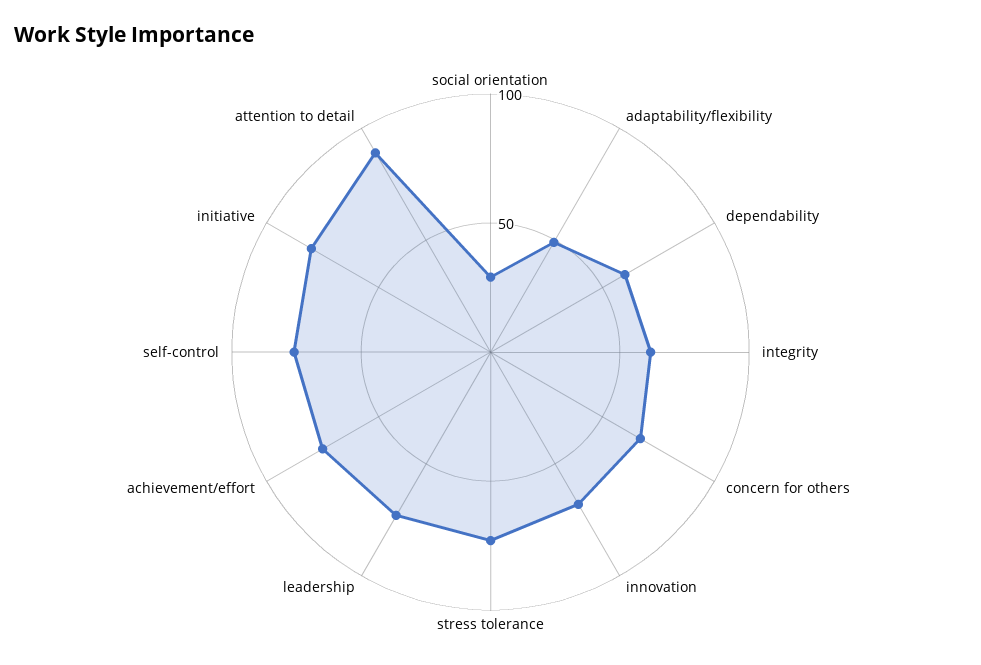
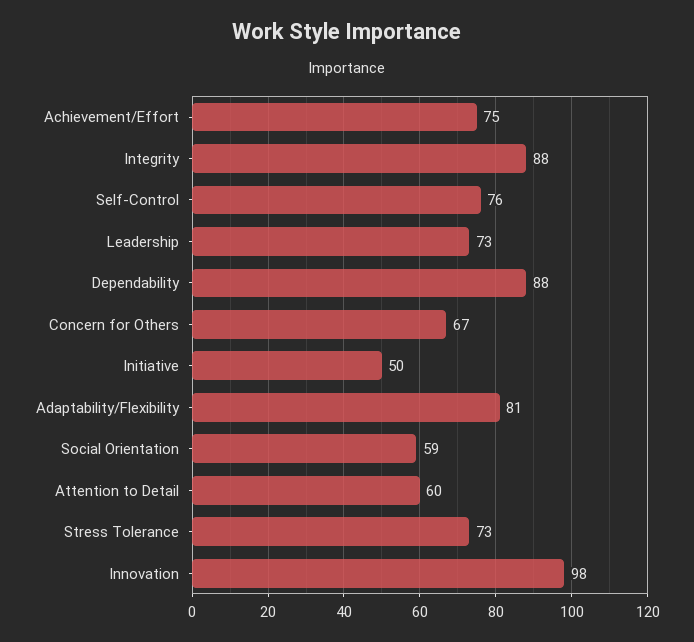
social orientation: 30 -> 59
adaptability/flexibility: 50 -> 81
dependability: 60 -> 88
integrity: 60 -> 88
innovation: 70 -> 98
initiative: 80 -> 50
attention to detail: 90 -> 60

